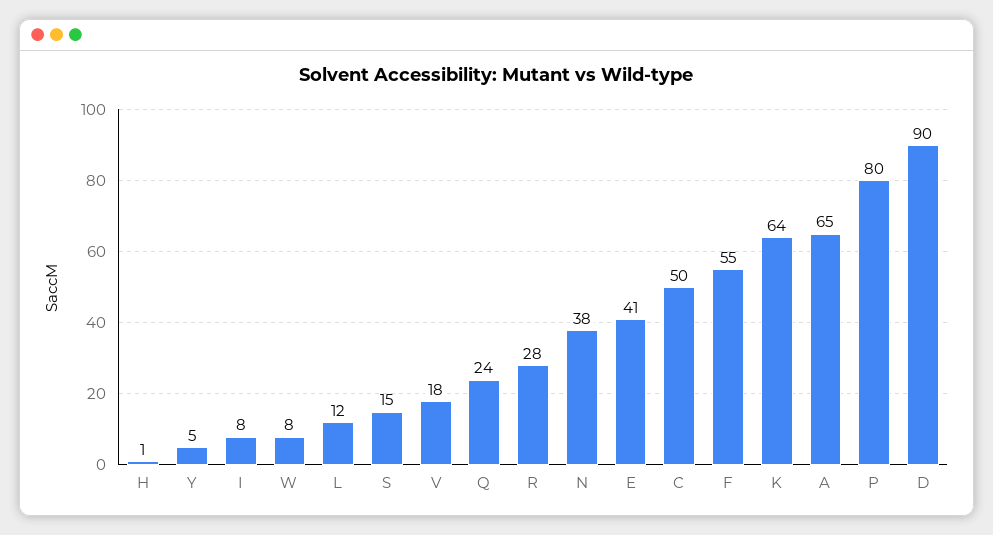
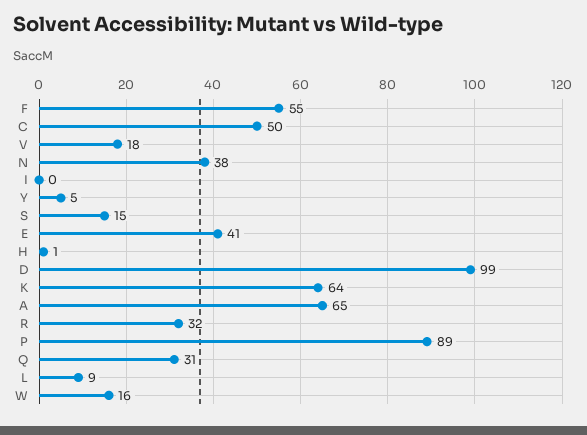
I: 8 -> 0
W: 8 -> 16
L: 12 -> 9
Q: 24 -> 31
R: 28 -> 32
P: 80 -> 89
D: 90 -> 99

